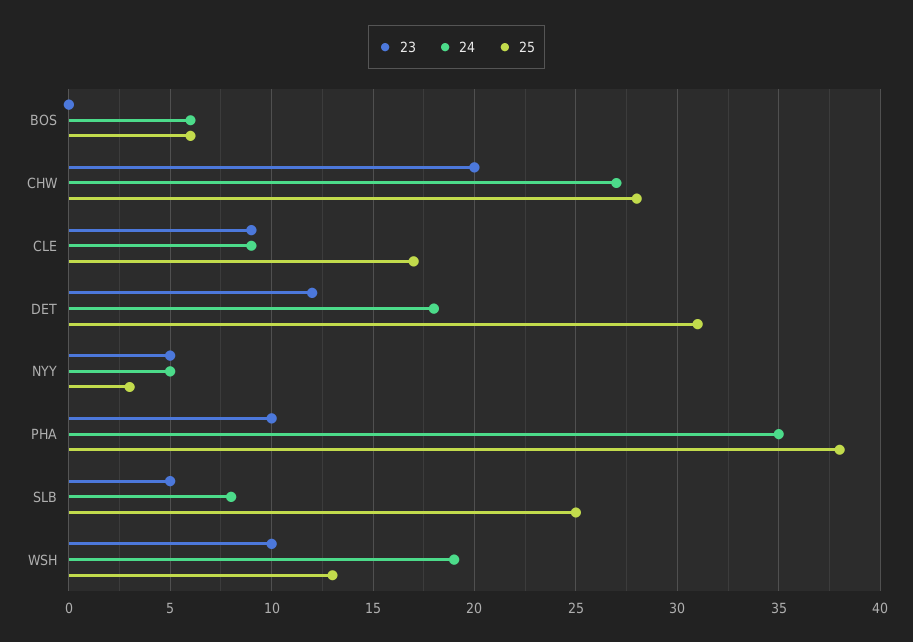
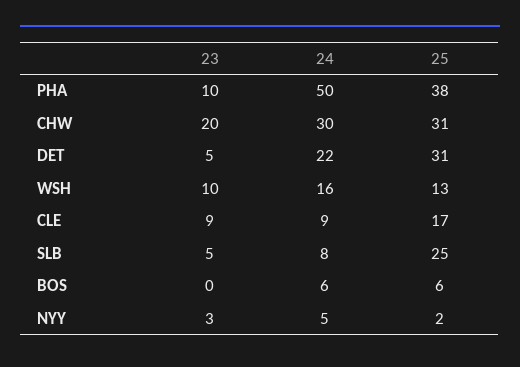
24, CHW: 27 -> 30
25, CHW: 28 -> 31
23, DET: 12 -> 5
24, DET: 18 -> 22
23, NYY: 5 -> 3
25, NYY: 3 -> 2
24, PHA: 35 -> 50
24, WSH: 19 -> 16

